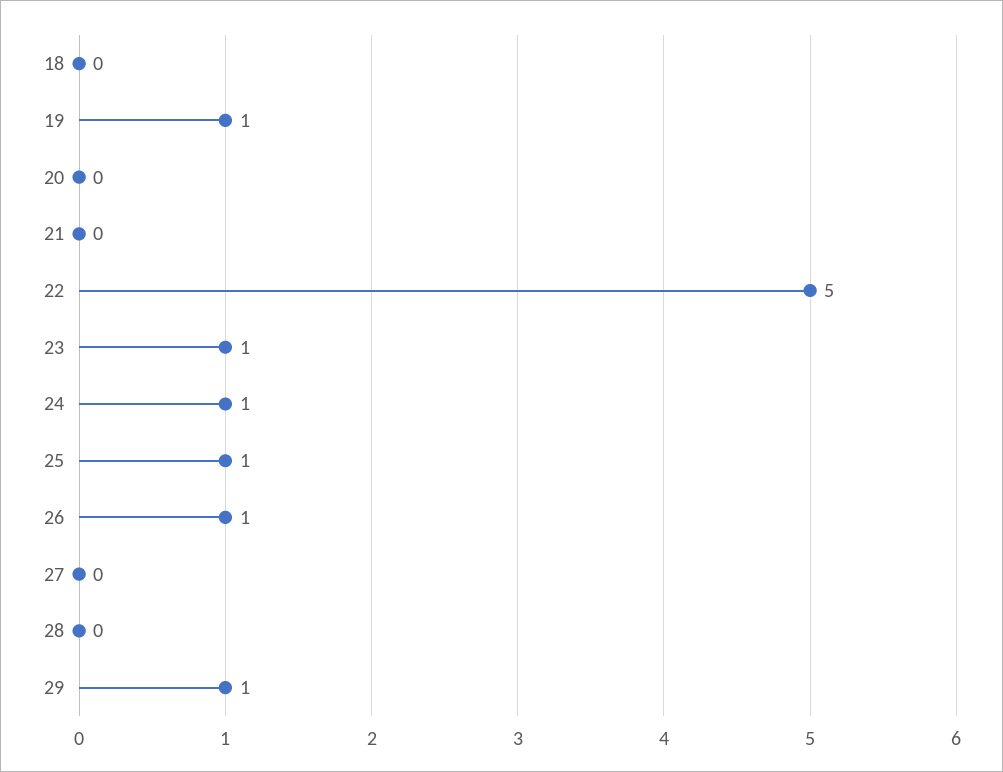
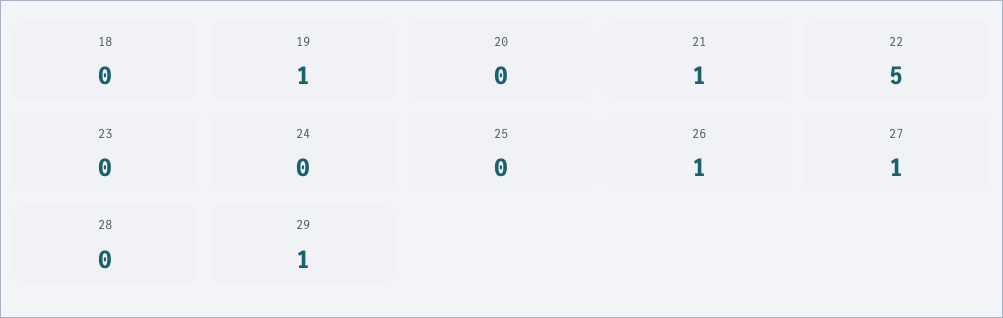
21: 0 -> 1
23: 1 -> 0
24: 1 -> 0
25: 1 -> 0
27: 0 -> 1

